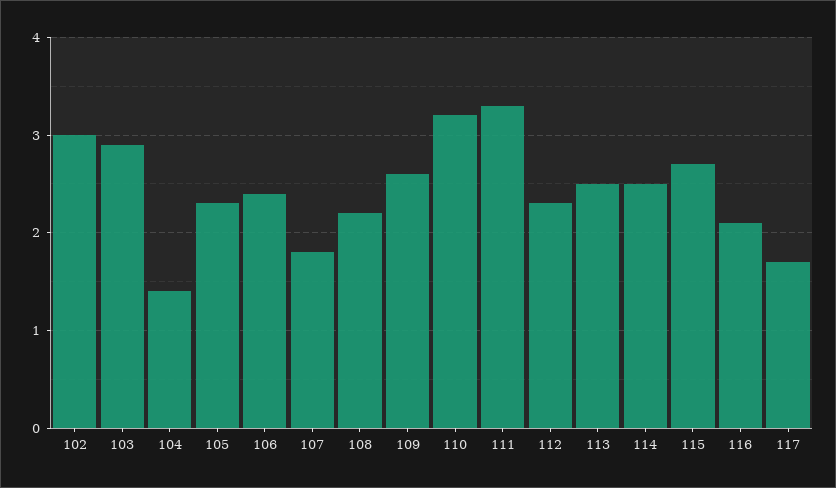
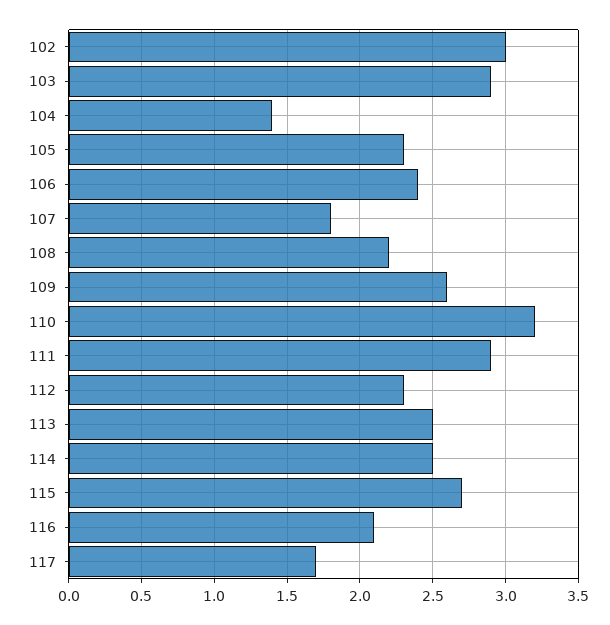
111: 3.3 -> 2.9

